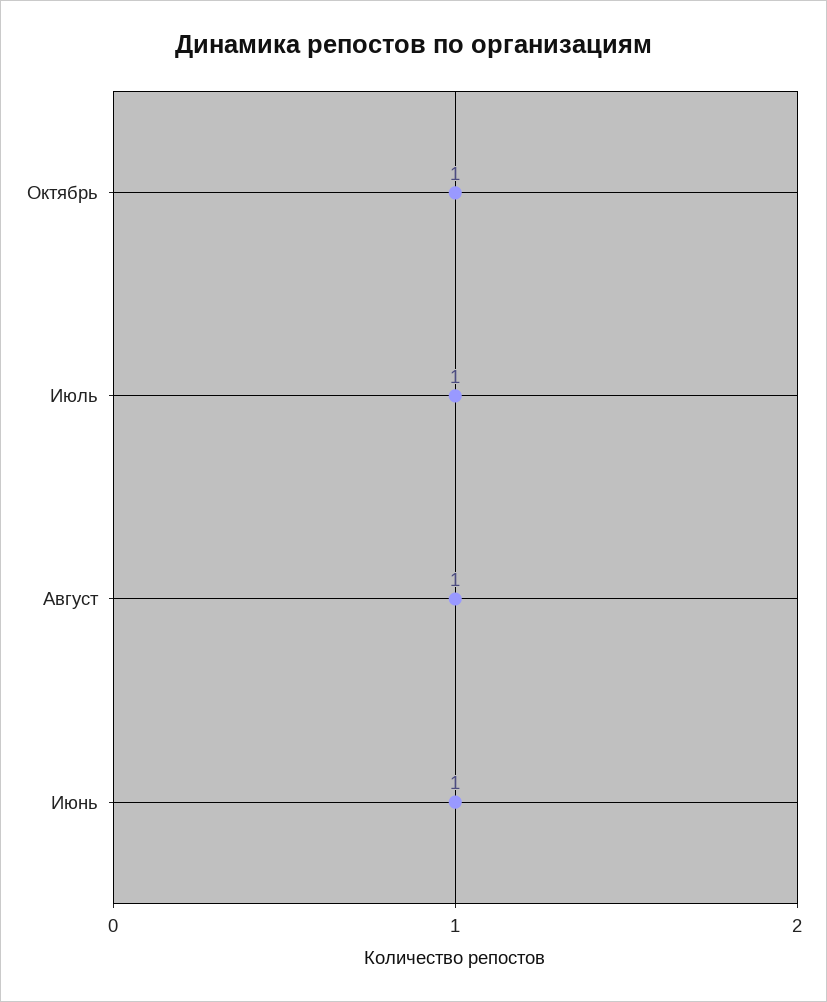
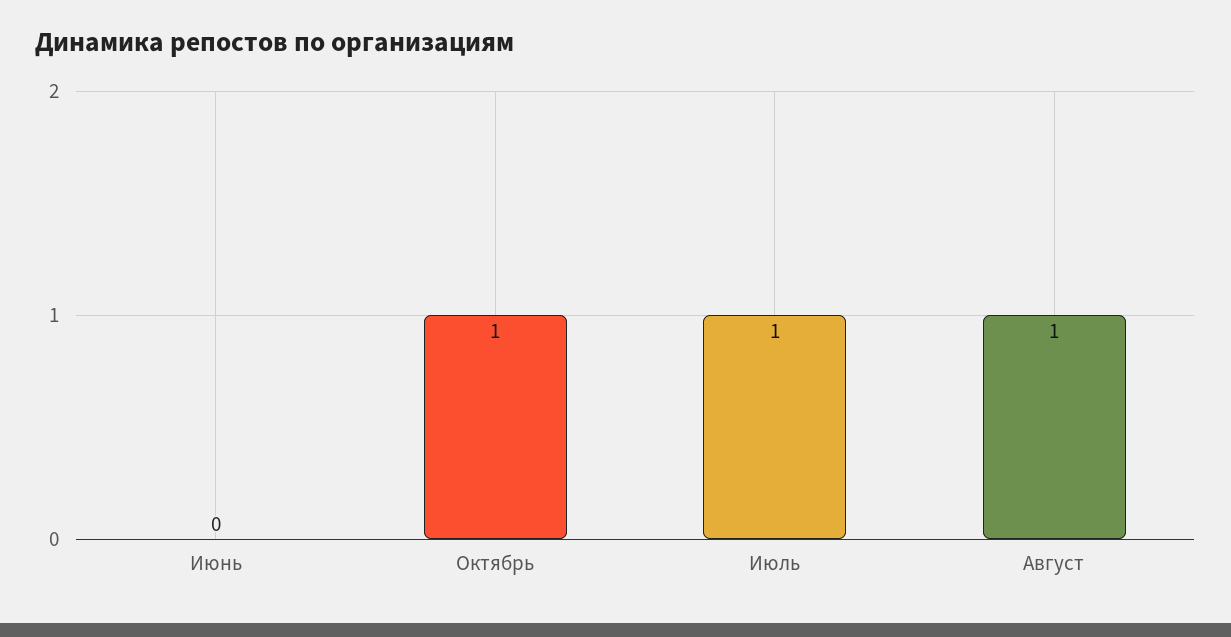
Июнь: 1 -> 0

